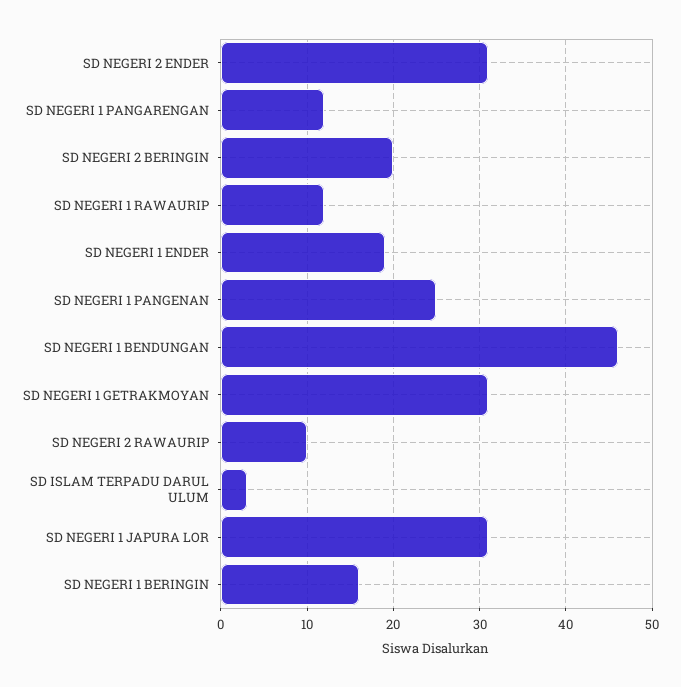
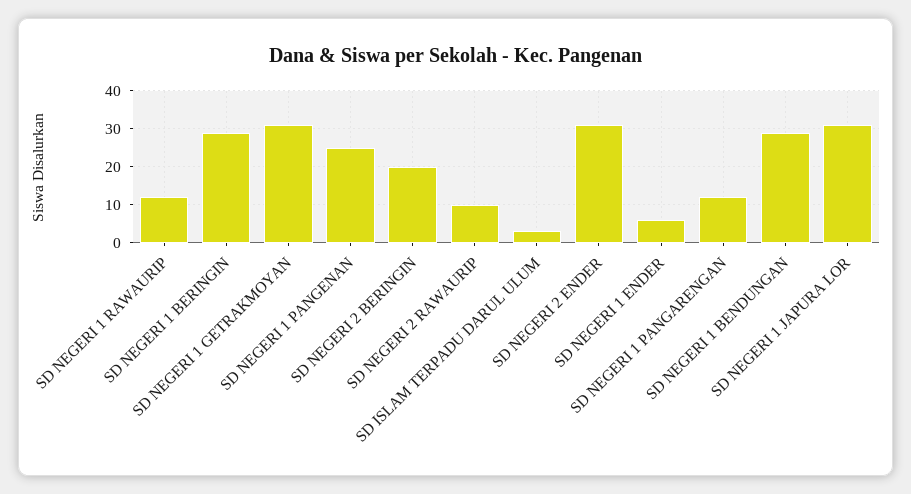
SD NEGERI 1 ENDER: 19 -> 5
SD NEGERI 1 BENDUNGAN: 46 -> 30
SD NEGERI 1 BERINGIN: 16 -> 30

